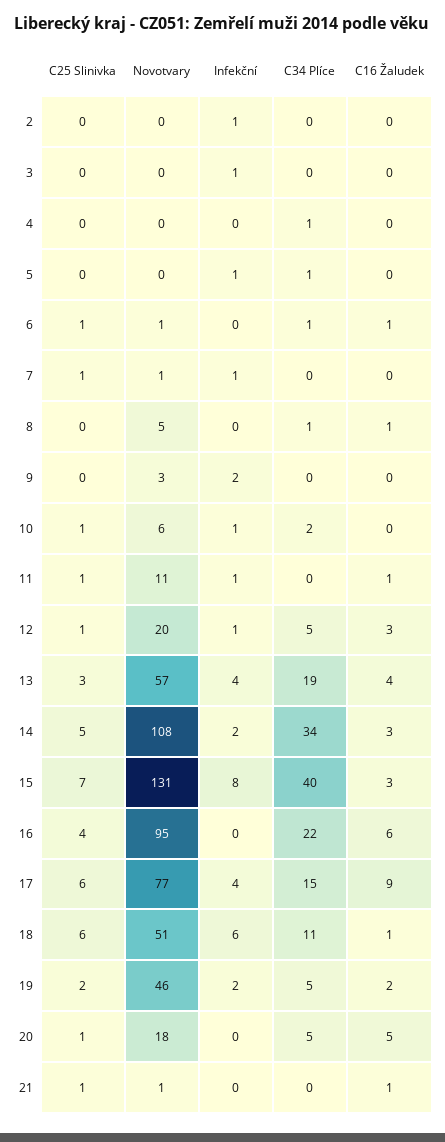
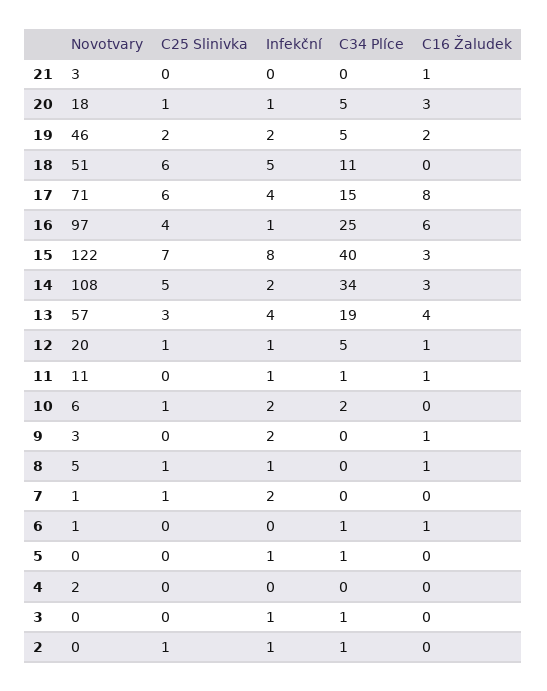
C25 Slinivka, 2: 0 -> 1
C34 Plíce, 2: 0 -> 1
C34 Plíce, 3: 0 -> 1
Novotvary, 4: 0 -> 2
C34 Plíce, 4: 1 -> 0
C25 Slinivka, 6: 1 -> 0
Infekční, 7: 1 -> 2
C25 Slinivka, 8: 0 -> 1
Infekční, 8: 0 -> 1
C34 Plíce, 8: 1 -> 0
C16 Žaludek, 9: 0 -> 1
Infekční, 10: 1 -> 2
C25 Slinivka, 11: 1 -> 0
C34 Plíce, 11: 0 -> 1
C16 Žaludek, 12: 3 -> 1
Novotvary, 15: 131 -> 122
Novotvary, 16: 95 -> 97
Infekční, 16: 0 -> 1
C34 Plíce, 16: 22 -> 25
Novotvary, 17: 77 -> 71
C16 Žaludek, 17: 9 -> 8
Infekční, 18: 6 -> 5
C16 Žaludek, 18: 1 -> 0
Infekční, 20: 0 -> 1
C16 Žaludek, 20: 5 -> 3
C25 Slinivka, 21: 1 -> 0
Novotvary, 21: 1 -> 3

